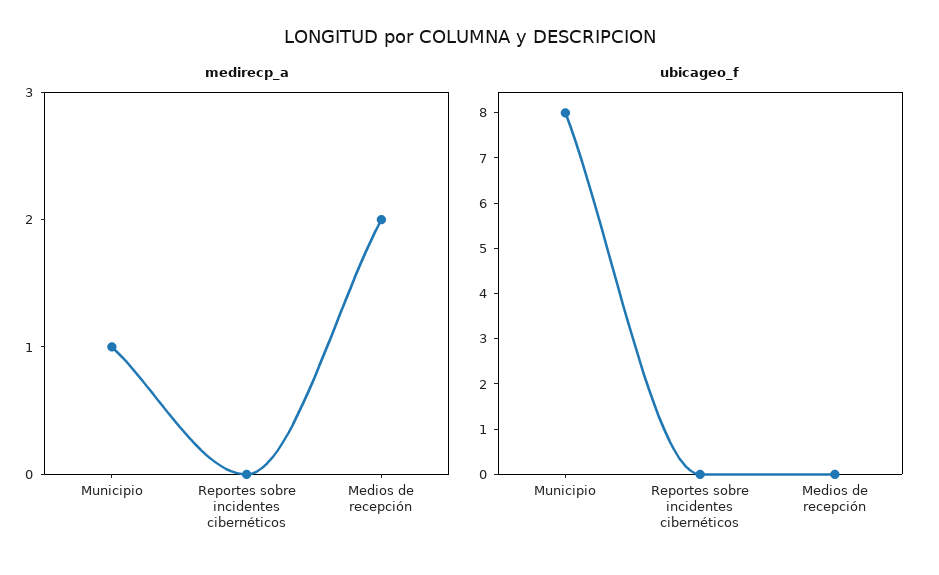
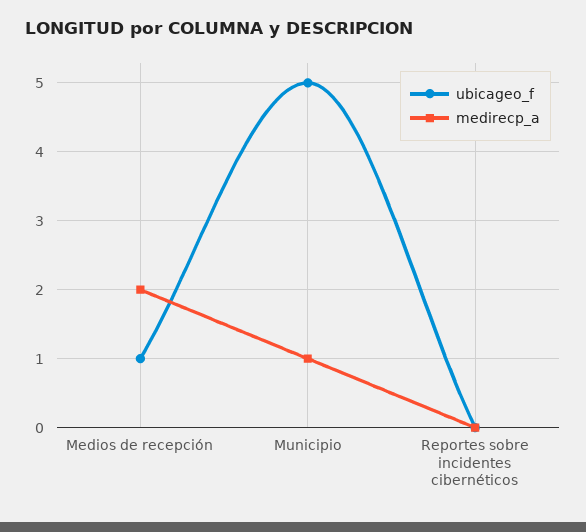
ubicageo_f, Municipio: 8 -> 5
ubicageo_f, Medios de recepción: 0 -> 1

